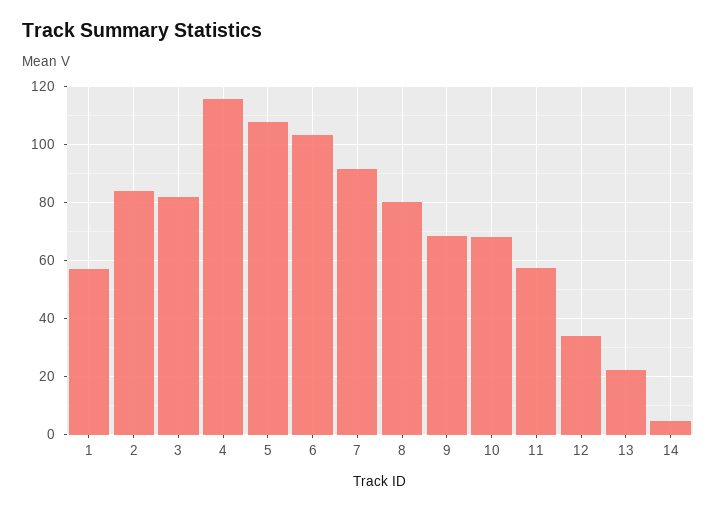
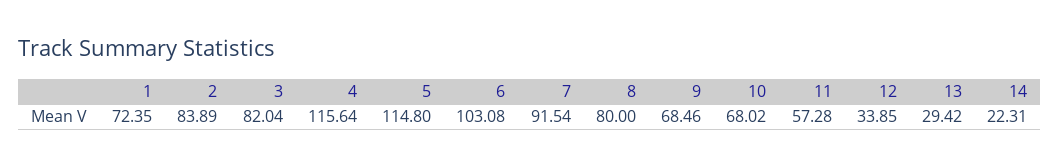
1: 57.5 -> 72.35
5: 107.5 -> 114.8
13: 22.5 -> 29.42
14: 5 -> 22.31

